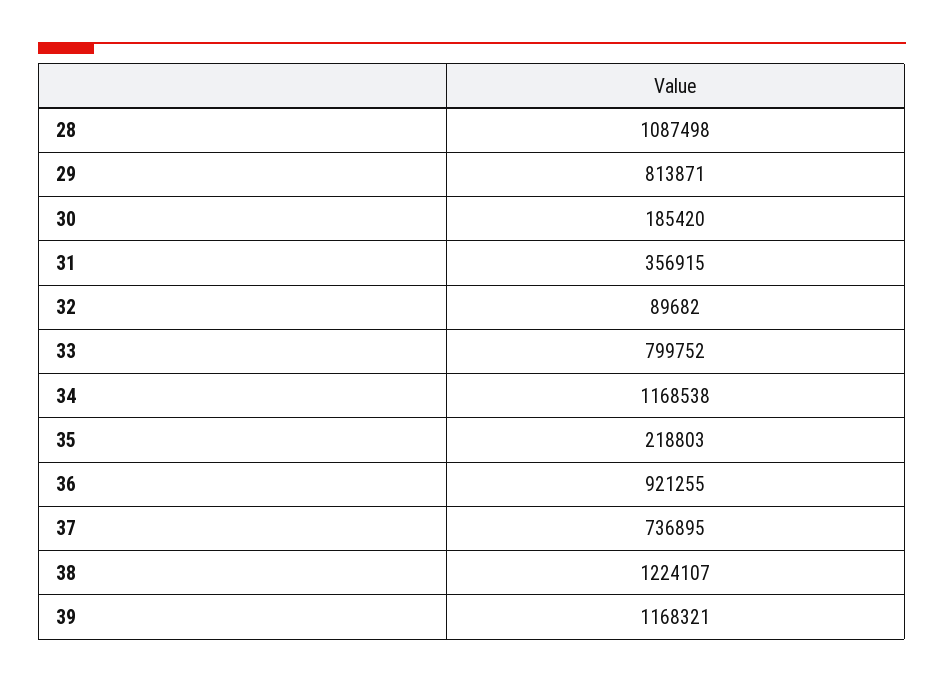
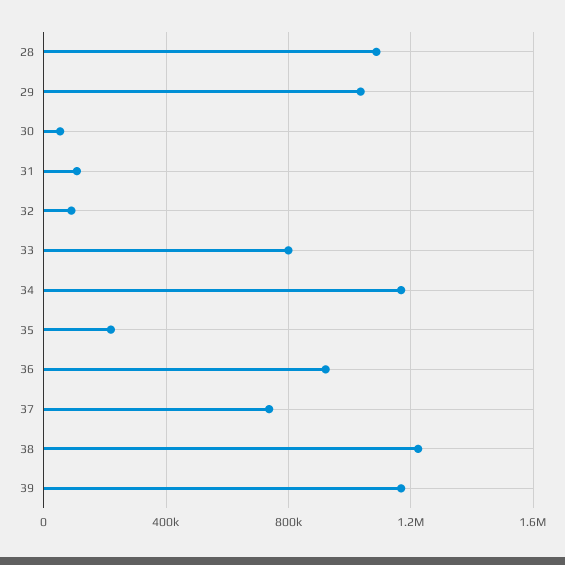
29: 813871 -> 1050000
30: 185420 -> 50000
31: 356915 -> 100000

